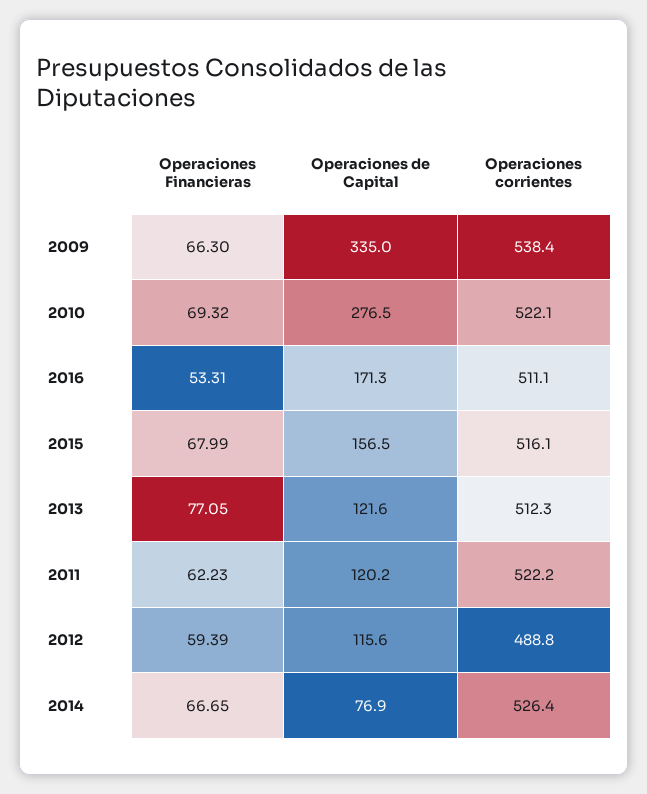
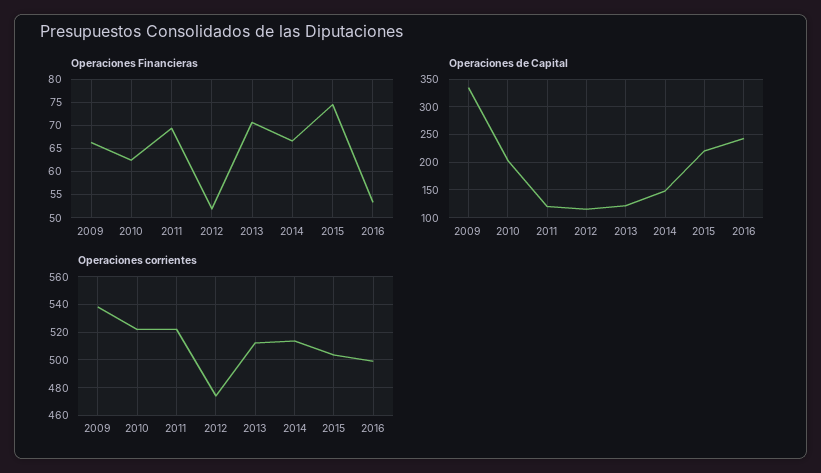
Operaciones Financieras, 2010: 69.32 -> 62.5
Operaciones de Capital, 2010: 276.5 -> 200
Operaciones de Capital, 2016: 171.3 -> 250
Operaciones corrientes, 2016: 511.1 -> 500
Operaciones Financieras, 2015: 67.99 -> 75
Operaciones de Capital, 2015: 156.5 -> 225
Operaciones corrientes, 2015: 516.1 -> 505
Operaciones Financieras, 2013: 77.05 -> 70
Operaciones Financieras, 2011: 62.23 -> 70
Operaciones Financieras, 2012: 59.39 -> 52.5
Operaciones corrientes, 2012: 488.8 -> 475
Operaciones de Capital, 2014: 76.9 -> 150
Operaciones corrientes, 2014: 526.4 -> 515

